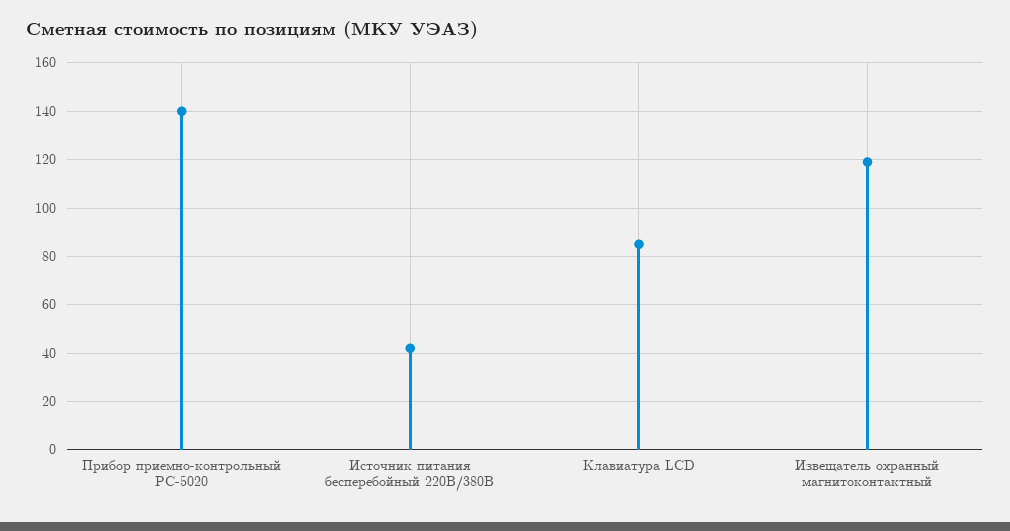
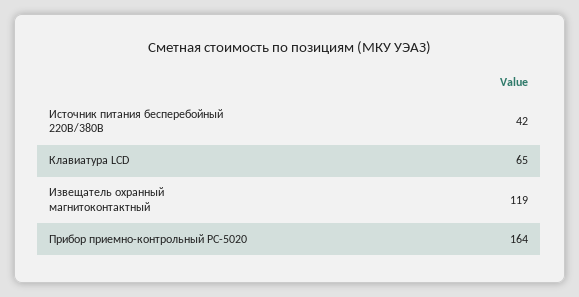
Прибор приемно-контрольный РС-5020: 140 -> 164
Клавиатура LCD: 85 -> 65

